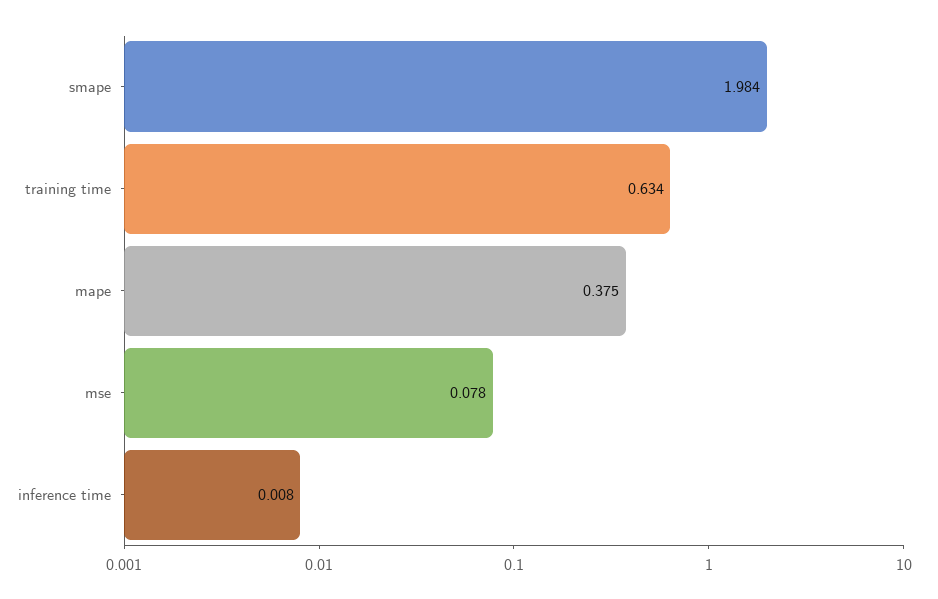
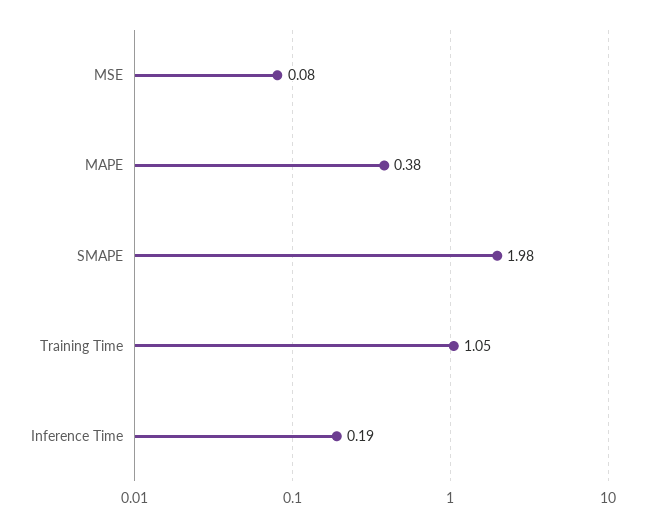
training time: 0.634 -> 1.05
inference time: 0.008 -> 0.19

